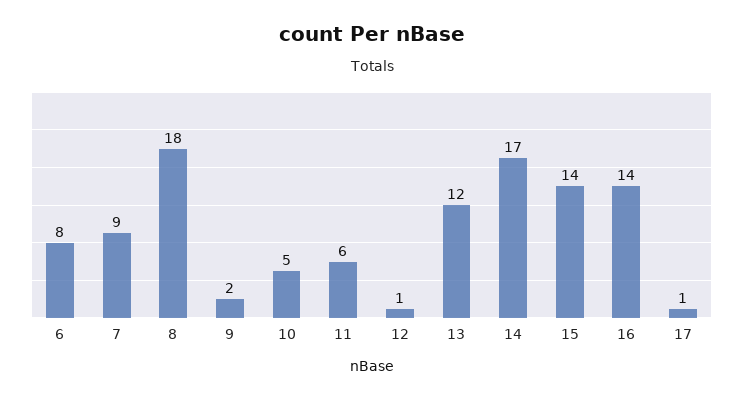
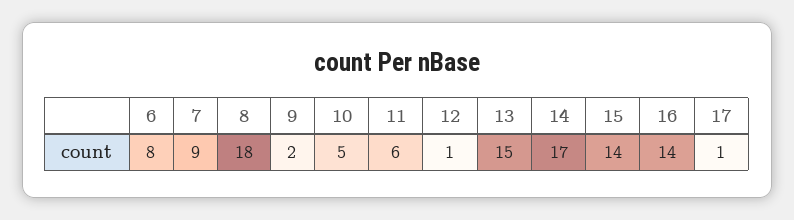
13: 12 -> 15

